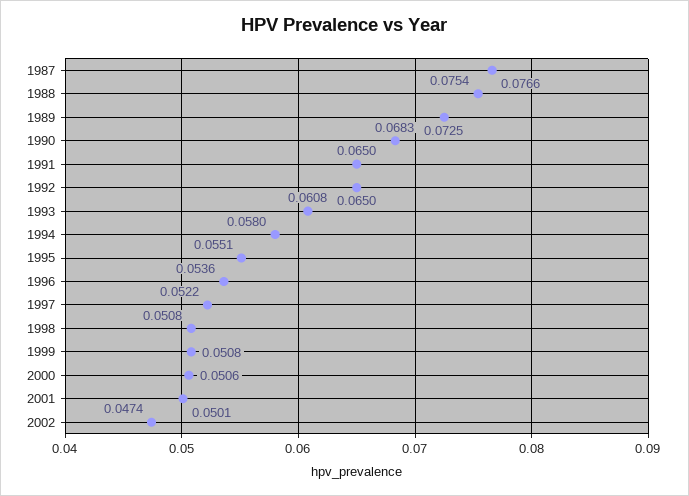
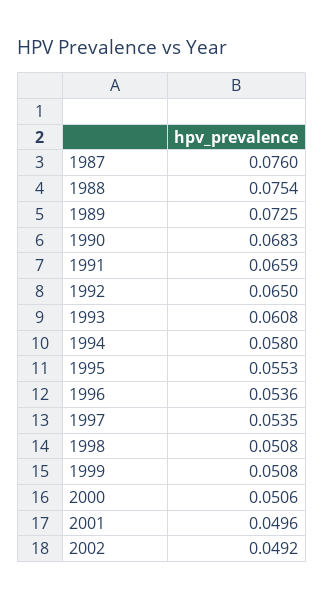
1987: 0.0766 -> 0.076
1991: 0.065 -> 0.0659
1995: 0.0551 -> 0.0553
1997: 0.0522 -> 0.0535
2001: 0.0501 -> 0.0496
2002: 0.0474 -> 0.0492

